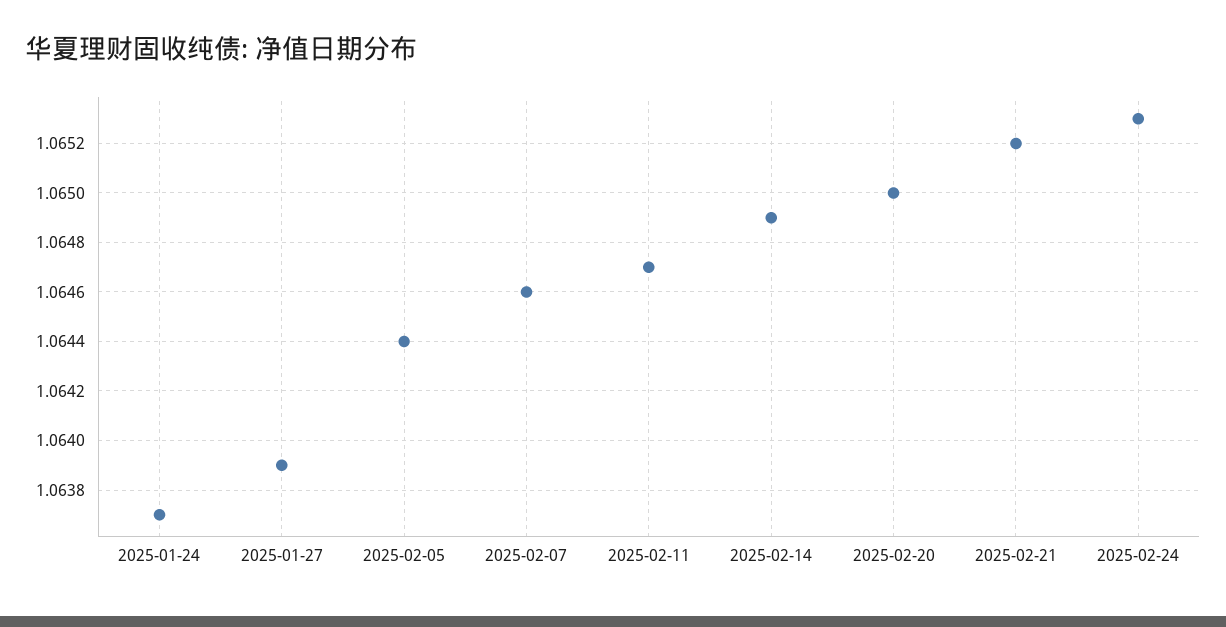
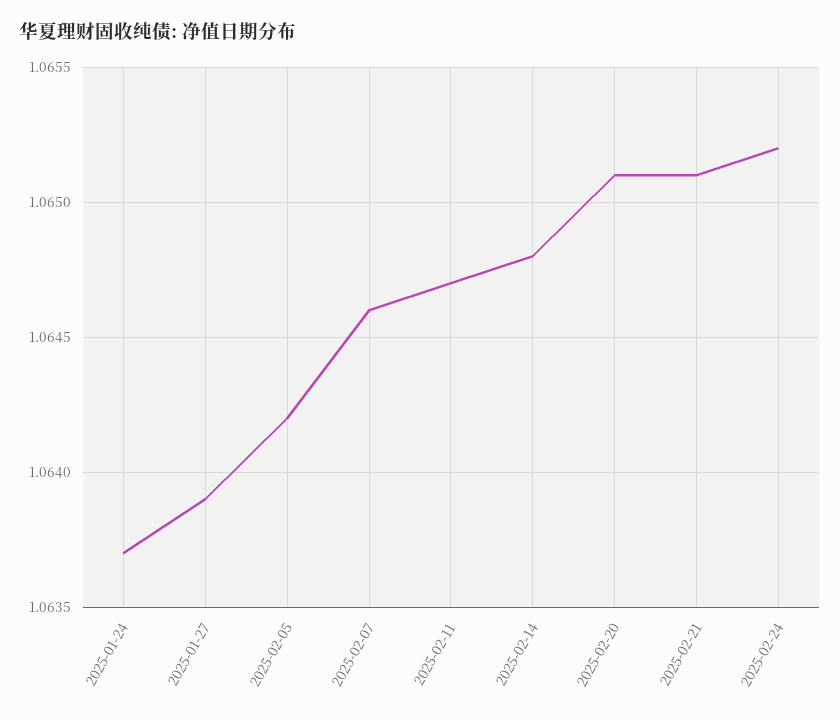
2025-02-05: 1.0644 -> 1.0642
2025-02-14: 1.0649 -> 1.0648
2025-02-20: 1.065 -> 1.0651
2025-02-21: 1.0652 -> 1.0651
2025-02-24: 1.0653 -> 1.0652

